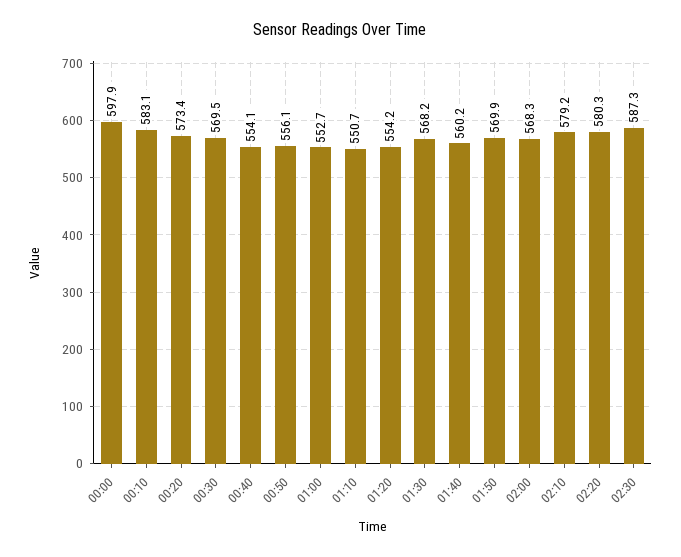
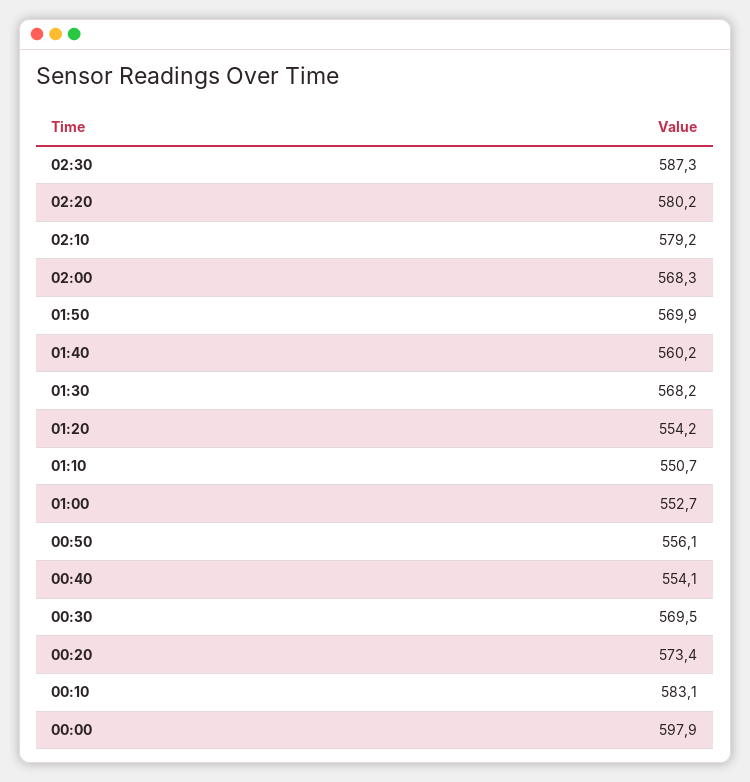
02:20: 580.3 -> 580.2

